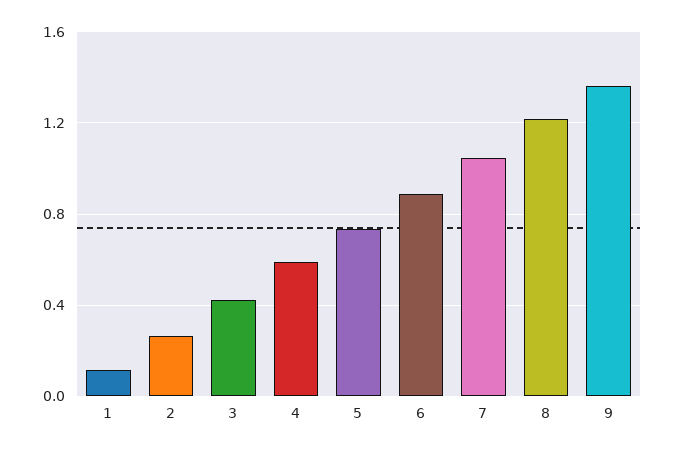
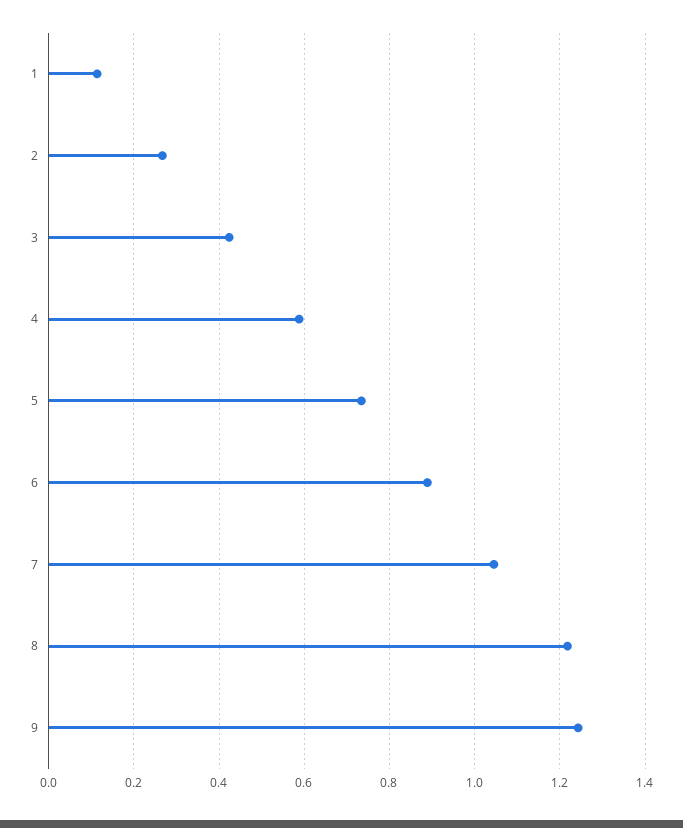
9: 1.35 -> 1.24

